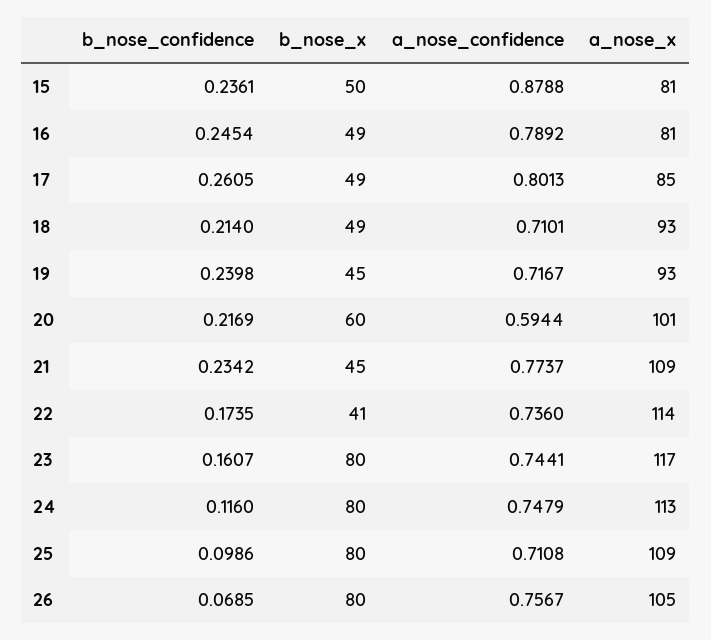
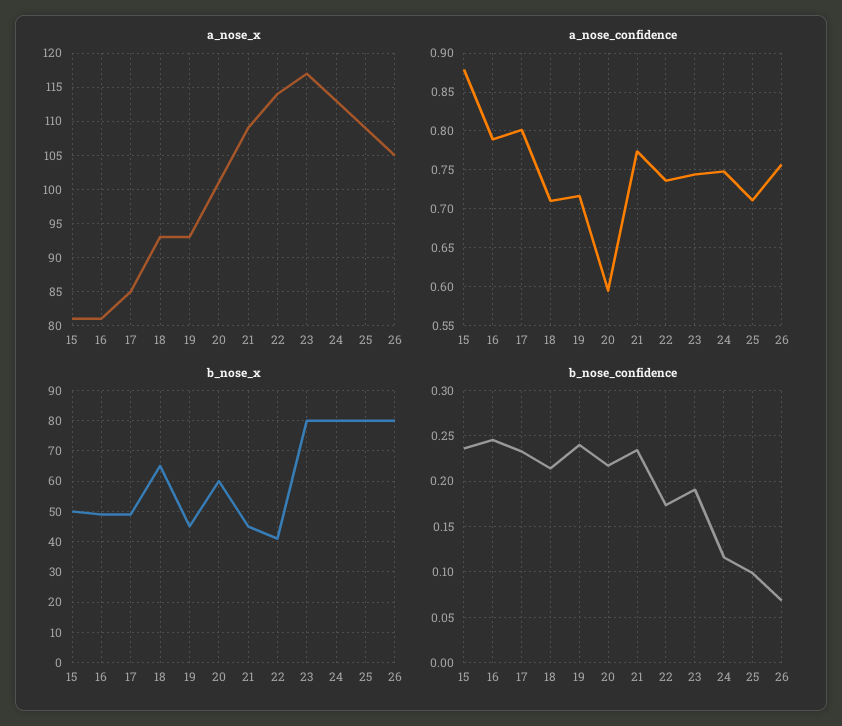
b_nose_confidence, 17: 0.2605 -> 0.23
b_nose_x, 18: 49 -> 65
b_nose_confidence, 23: 0.1607 -> 0.19

